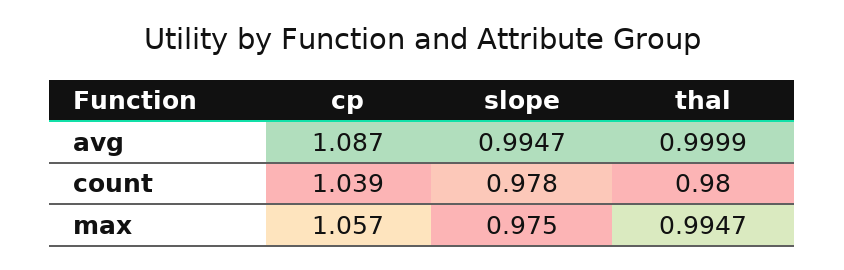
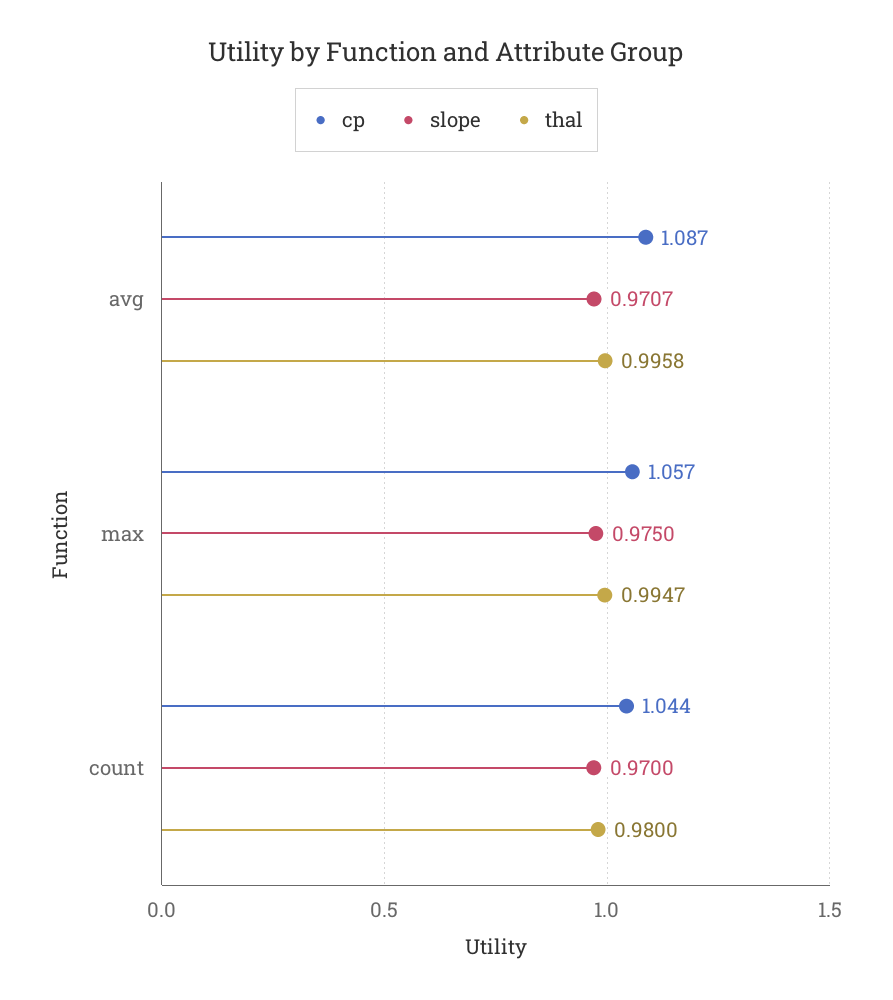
slope, avg: 0.9947 -> 0.9707
thal, avg: 0.9999 -> 0.9958
cp, count: 1.039 -> 1.044
slope, count: 0.978 -> 0.97

